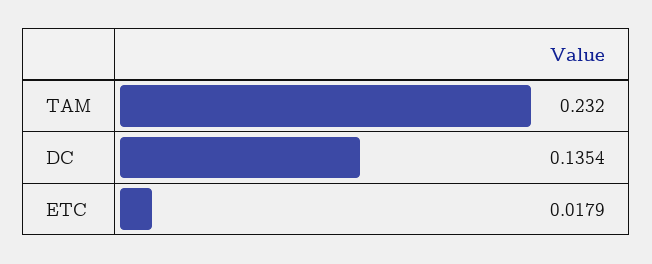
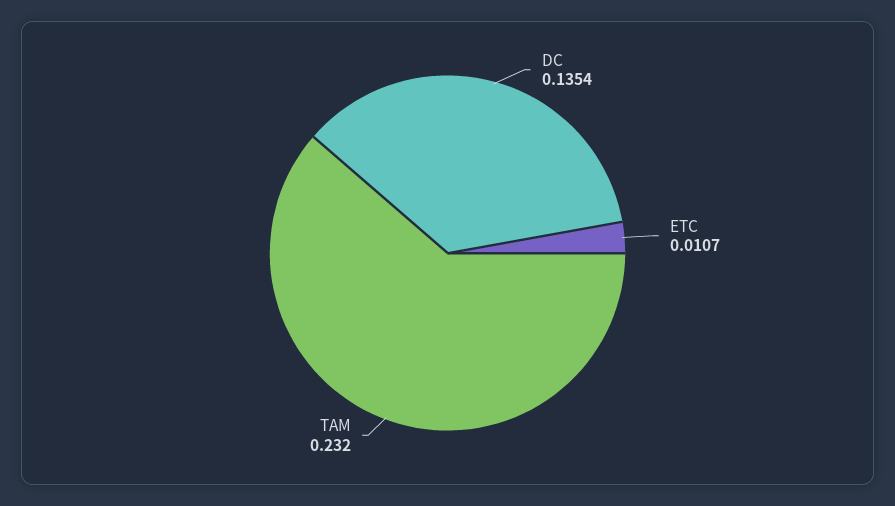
ETC: 0.0179 -> 0.0107

